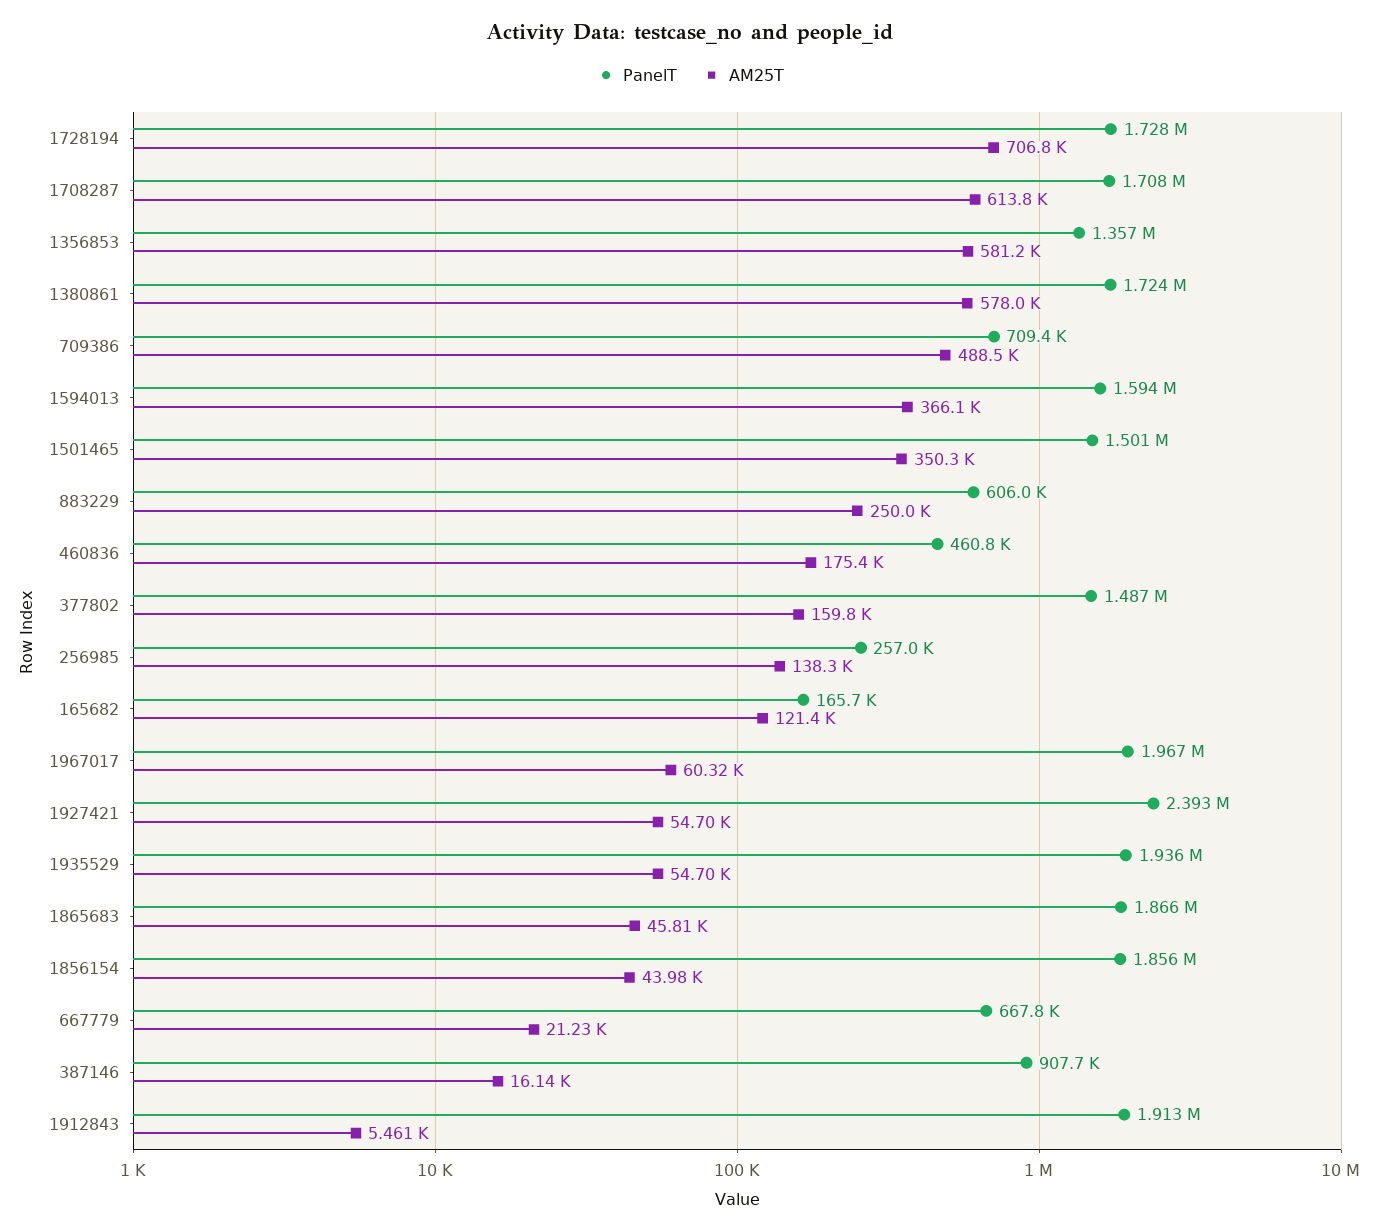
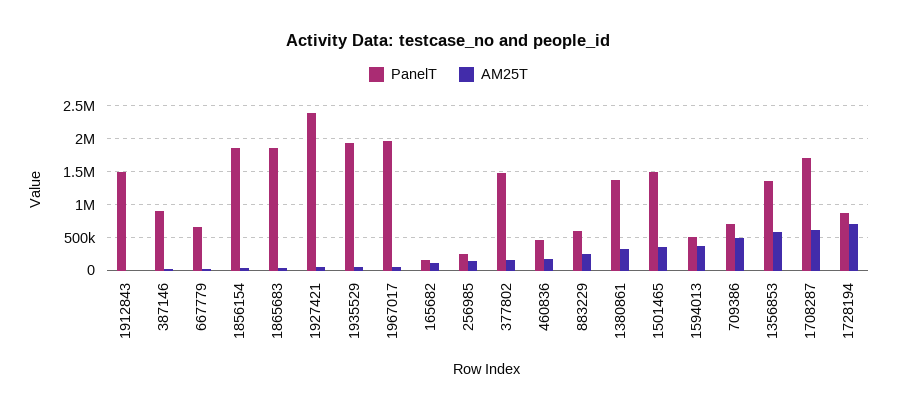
PanelT, 1728194: 1728000 -> 900000
PanelT, 1380861: 1724000 -> 1400000
AM25T, 1380861: 578000 -> 300000
PanelT, 1594013: 1594000 -> 500000
PanelT, 1912843: 1913000 -> 1500000

